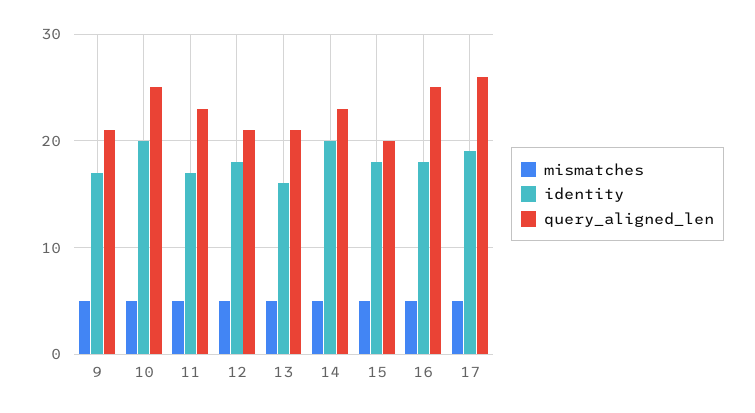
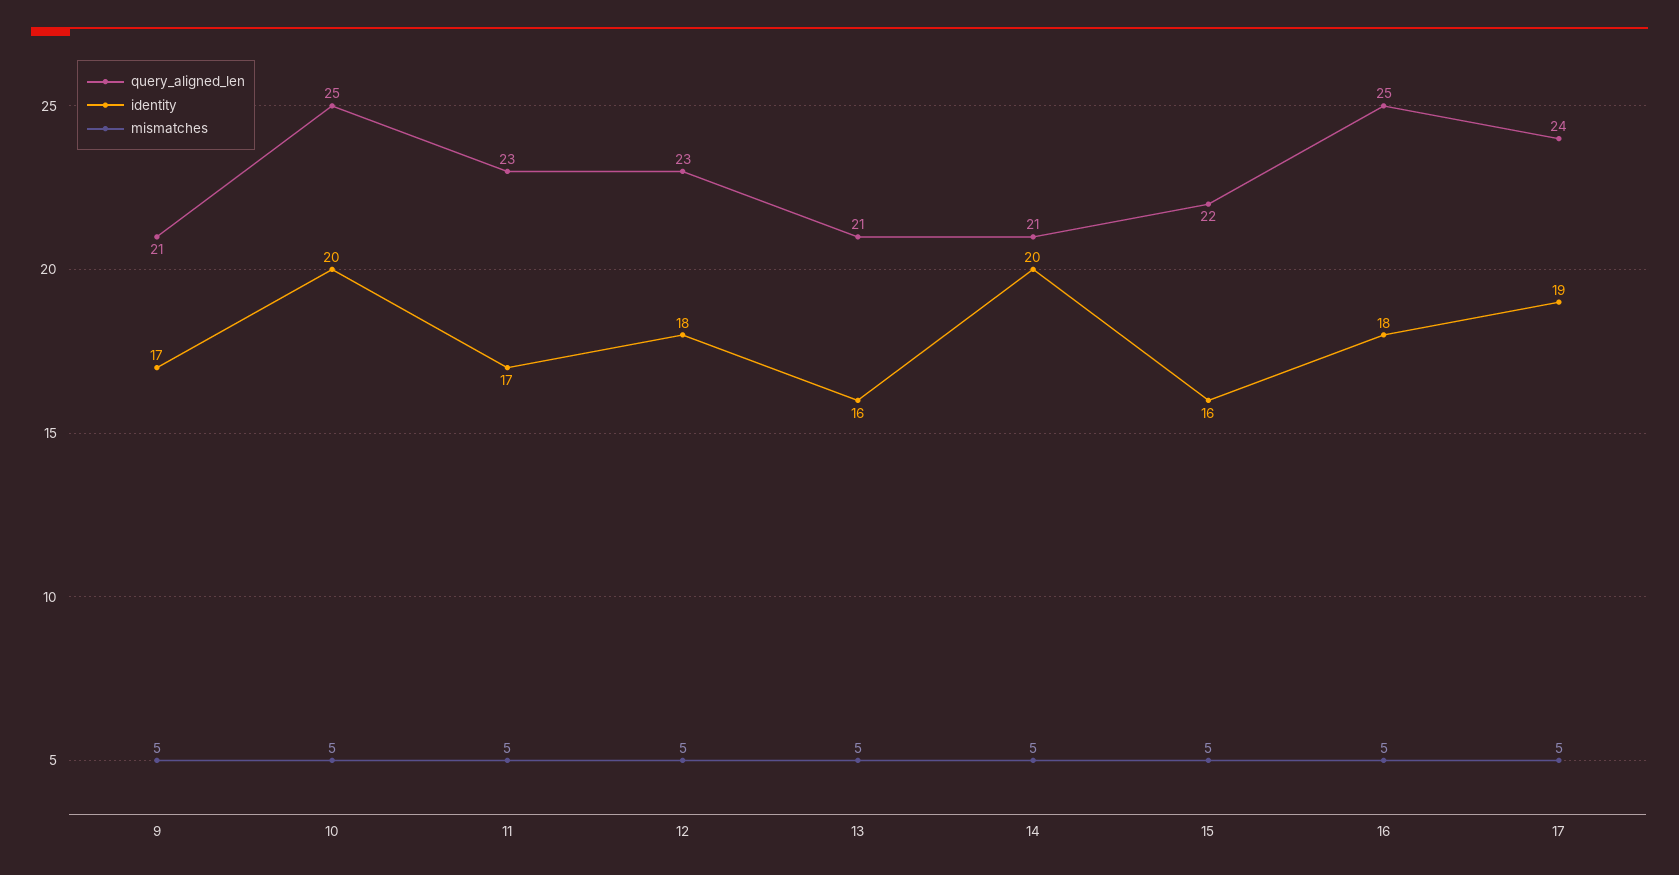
query_aligned_len, 12: 21 -> 23
query_aligned_len, 14: 23 -> 21
identity, 15: 18 -> 16
query_aligned_len, 15: 20 -> 22
query_aligned_len, 17: 26 -> 24

